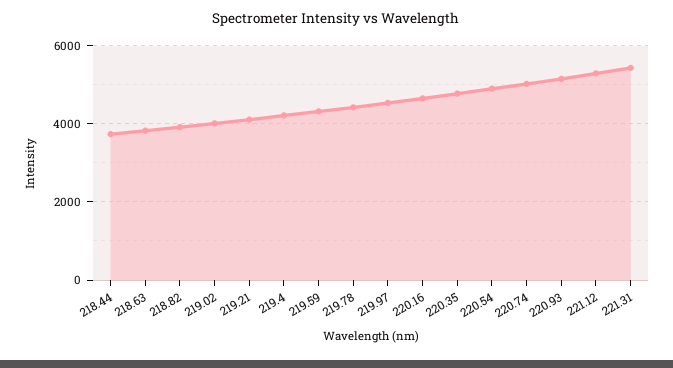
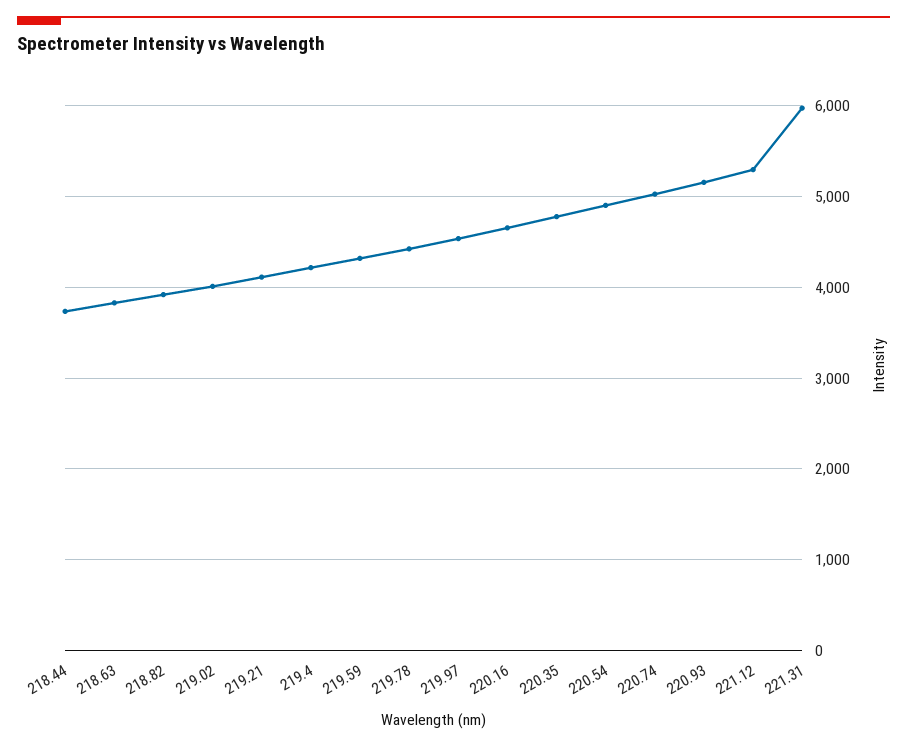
221.31: 5400 -> 6000

